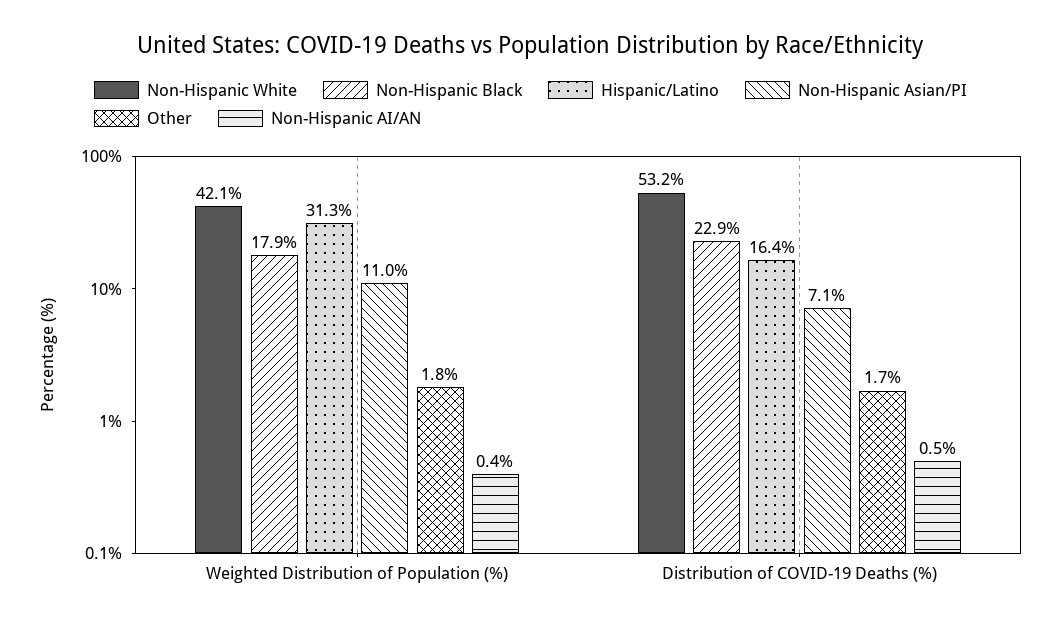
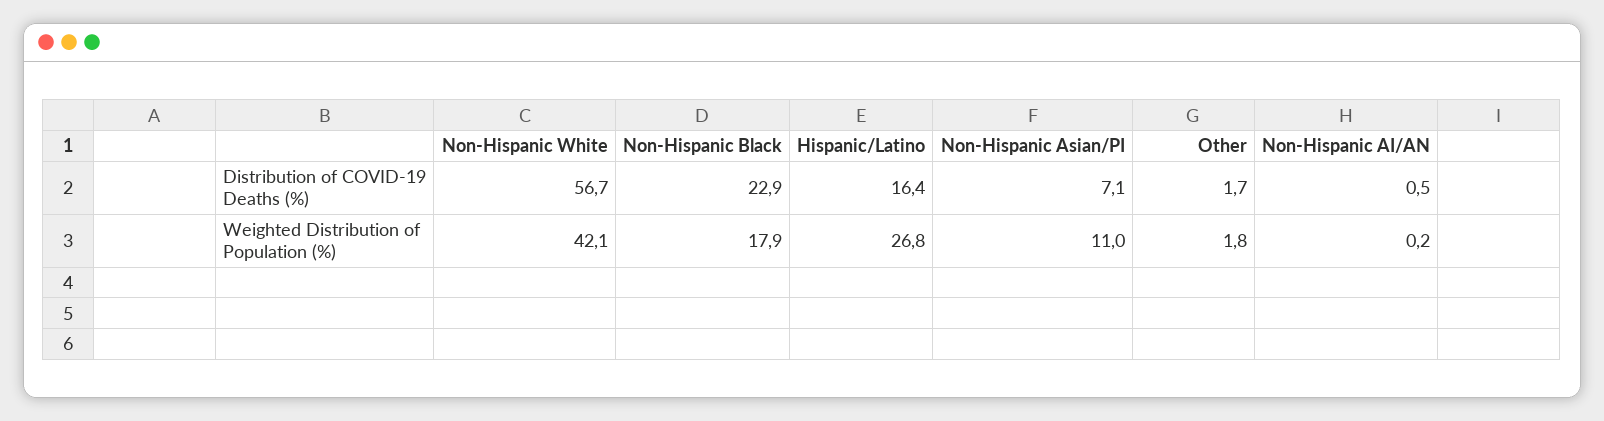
Hispanic/Latino, Weighted Distribution of Population (%): 31.3 -> 26.8
Non-Hispanic AI/AN, Weighted Distribution of Population (%): 0.4 -> 0.2
Non-Hispanic White, Distribution of COVID-19 Deaths (%): 53.2 -> 56.7

